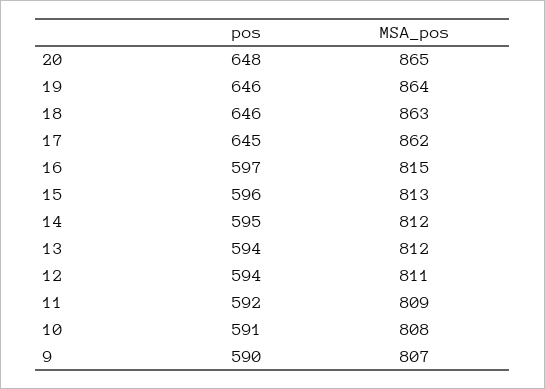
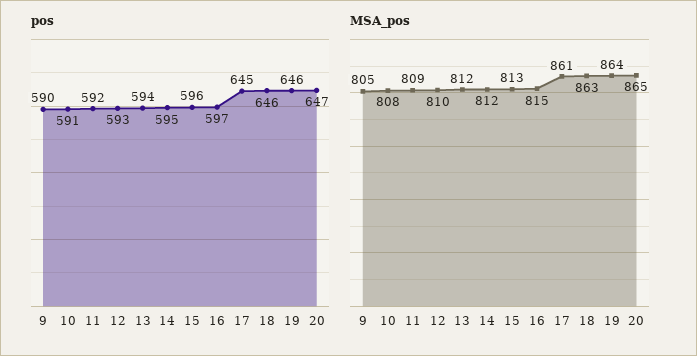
pos, 20: 648 -> 647
MSA_pos, 17: 862 -> 861
pos, 12: 594 -> 593
MSA_pos, 12: 811 -> 810
MSA_pos, 9: 807 -> 805

